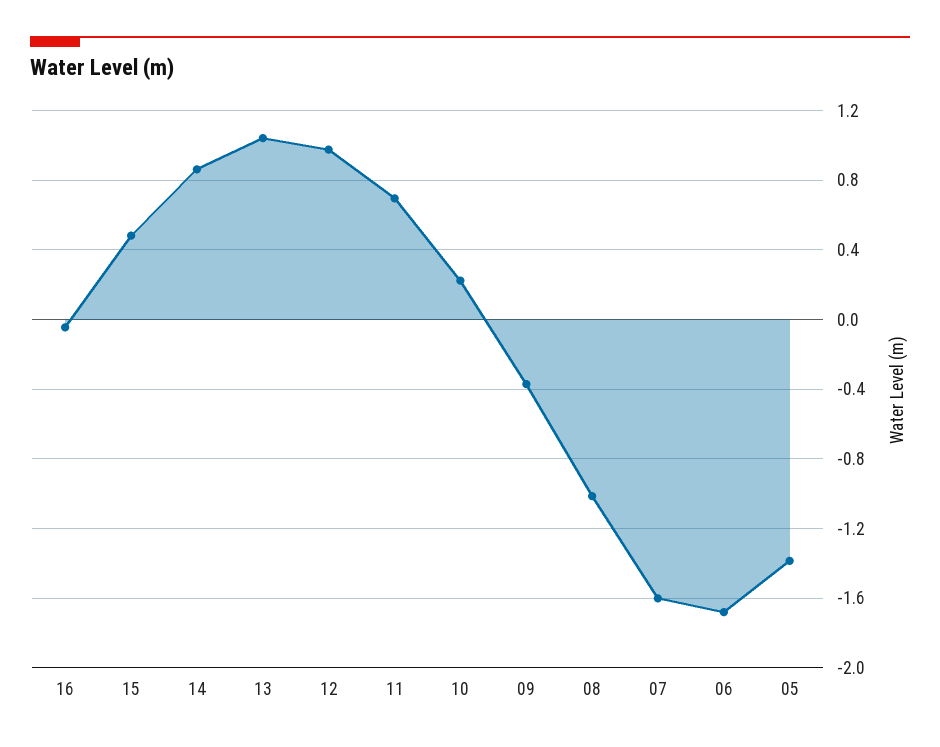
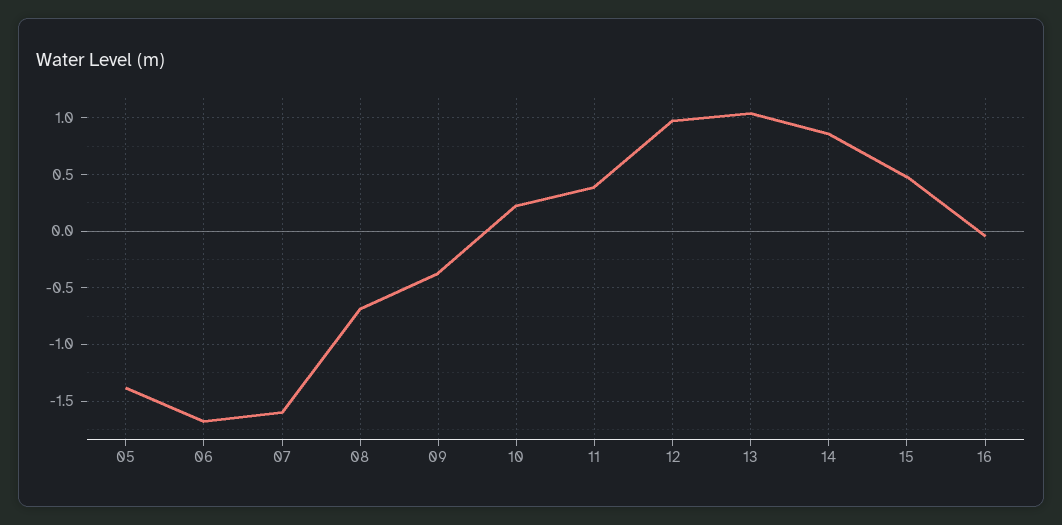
11: 0.7 -> 0.4
08: -1 -> -0.7

